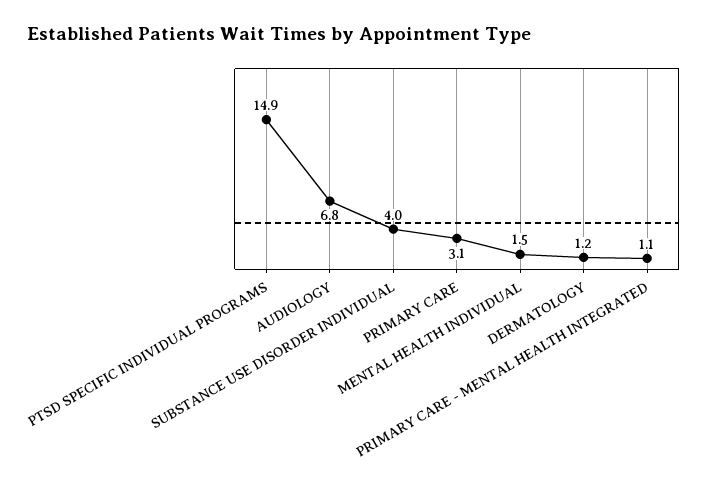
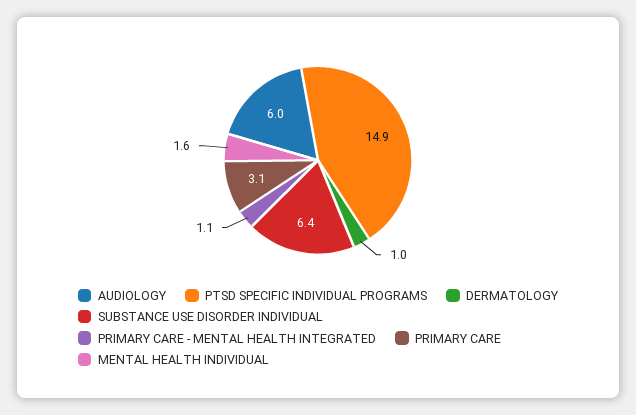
AUDIOLOGY: 6.8 -> 6
SUBSTANCE USE DISORDER INDIVIDUAL: 4 -> 6.4
MENTAL HEALTH INDIVIDUAL: 1.5 -> 1.6
DERMATOLOGY: 1.2 -> 1

